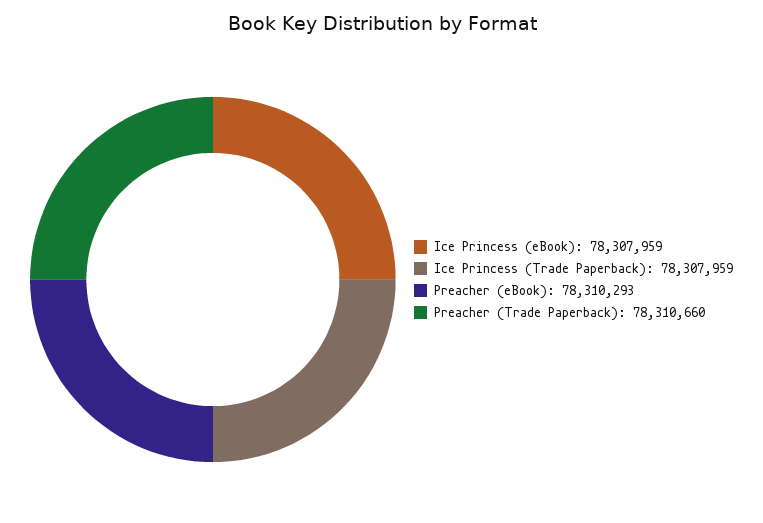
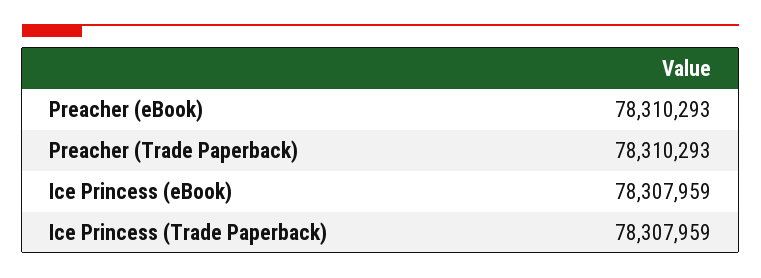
Preacher (Trade Paperback): 78310660 -> 78310293

